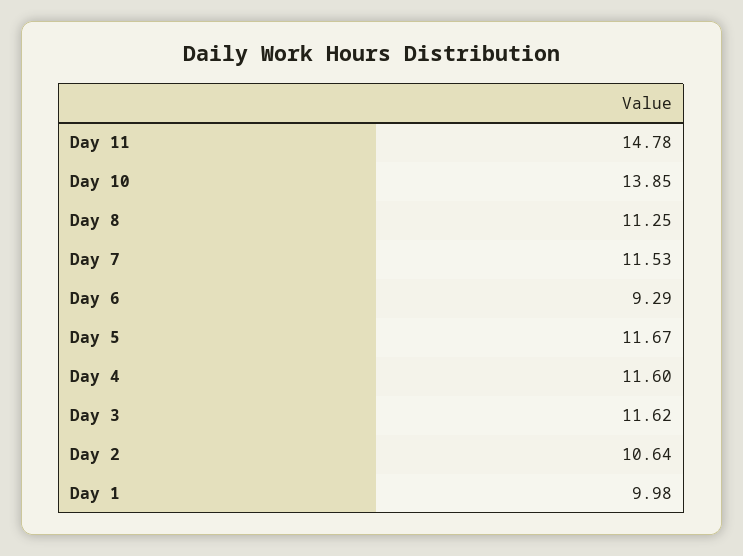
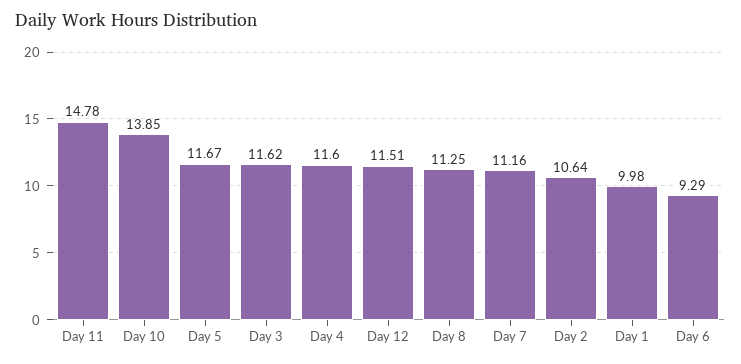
Day 7: 11.53 -> 11.16
Day 12: none -> 11.51

